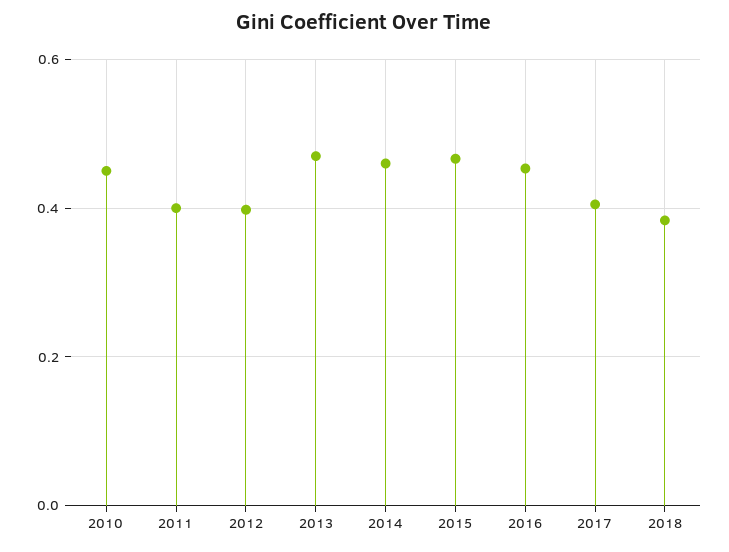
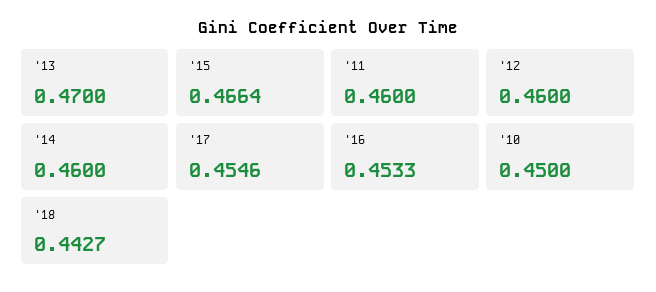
2011: 0.4 -> 0.46
2012: 0.4 -> 0.46
2017: 0.4 -> 0.4546
2018: 0.38 -> 0.4427

